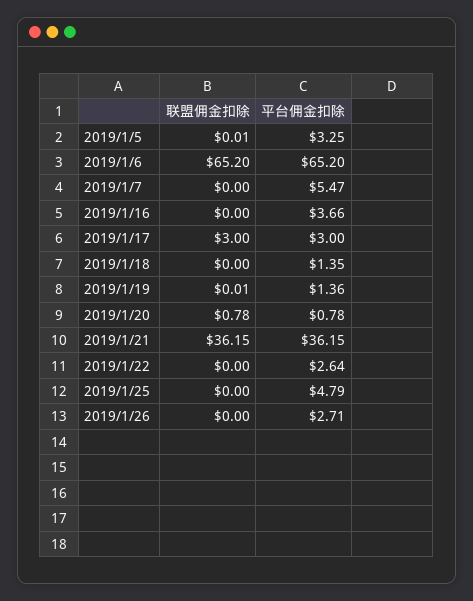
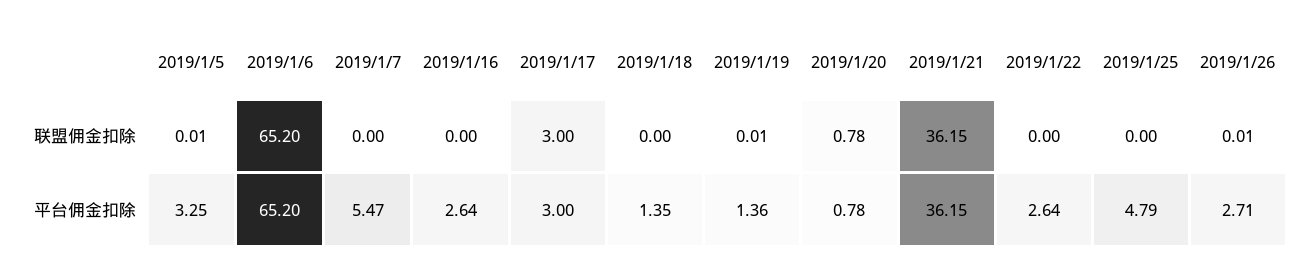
平台佣金扣除, 2019/1/16: 3.66 -> 2.64
联盟佣金扣除, 2019/1/26: 0 -> 0.01

